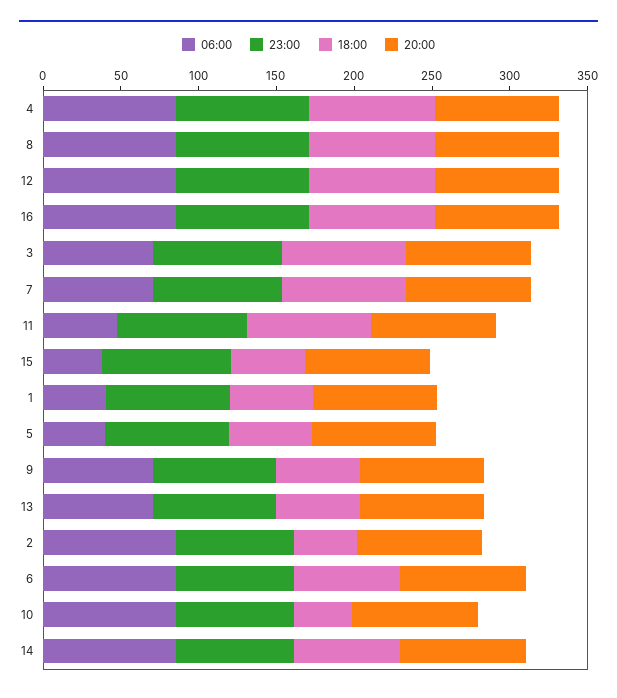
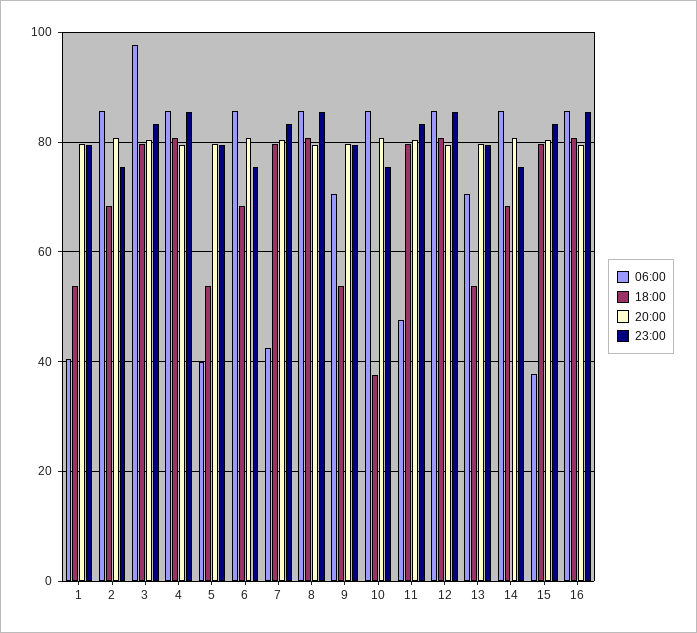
06:00, 3: 70 -> 98
06:00, 7: 70 -> 42
18:00, 15: 50 -> 80
18:00, 2: 40 -> 68

